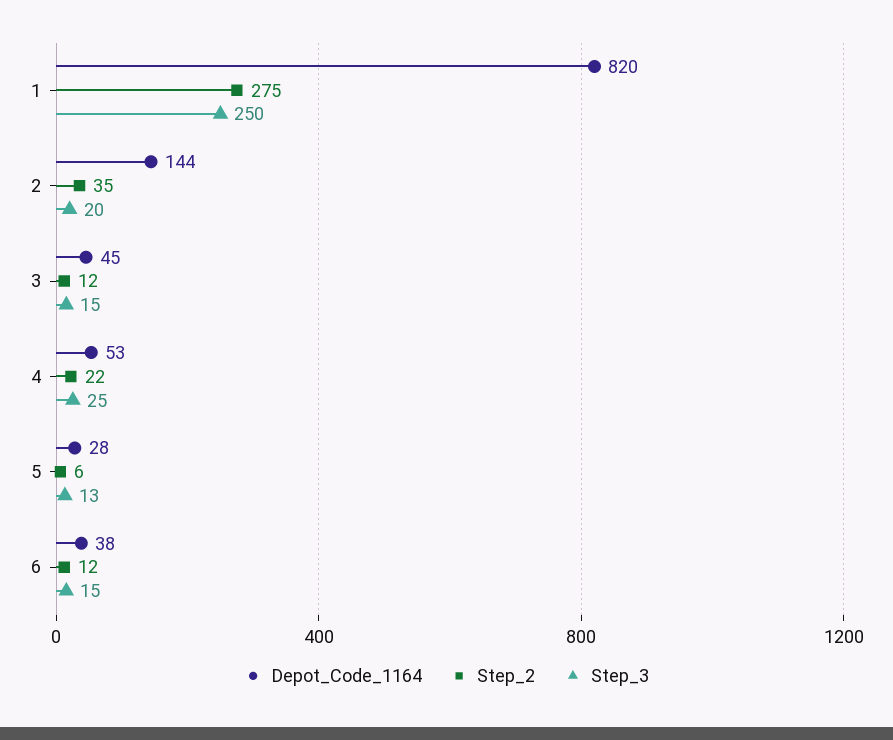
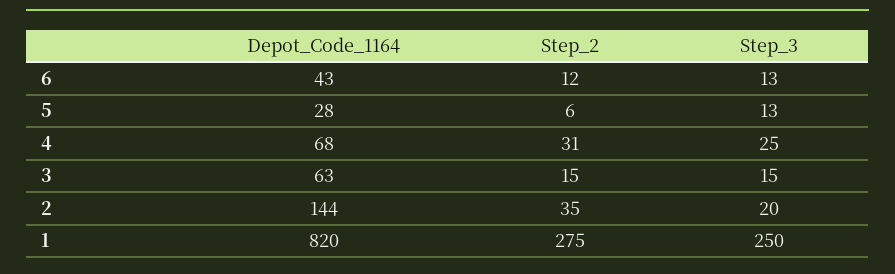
Depot_Code_1164, 3: 45 -> 63
Step_2, 3: 12 -> 15
Depot_Code_1164, 4: 53 -> 68
Step_2, 4: 22 -> 31
Depot_Code_1164, 6: 38 -> 43
Step_3, 6: 15 -> 13

